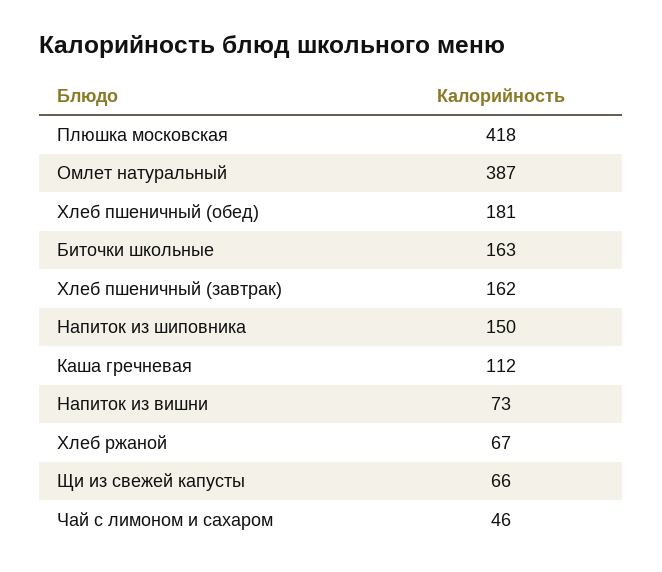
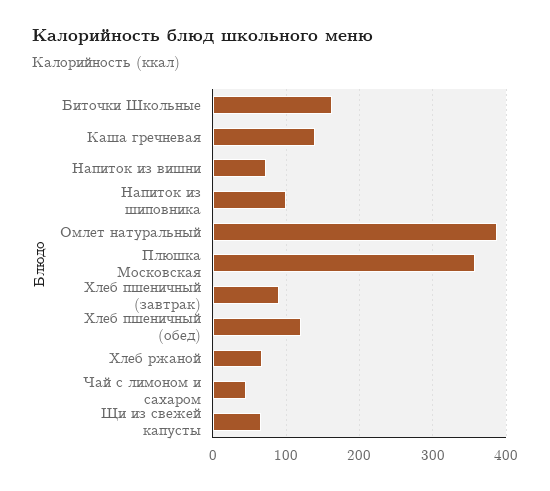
Плюшка московская: 418 -> 360
Хлеб пшеничный (обед): 181 -> 120
Хлеб пшеничный (завтрак): 162 -> 90
Напиток из шиповника: 150 -> 100
Каша гречневая: 112 -> 140

